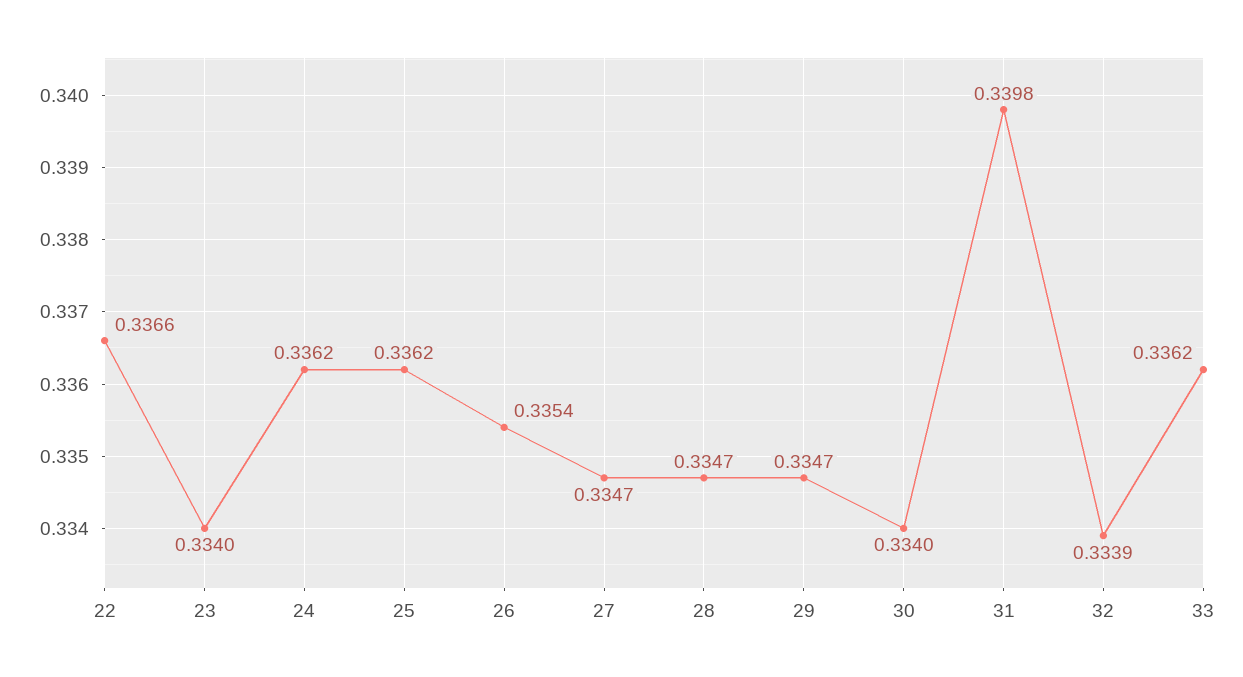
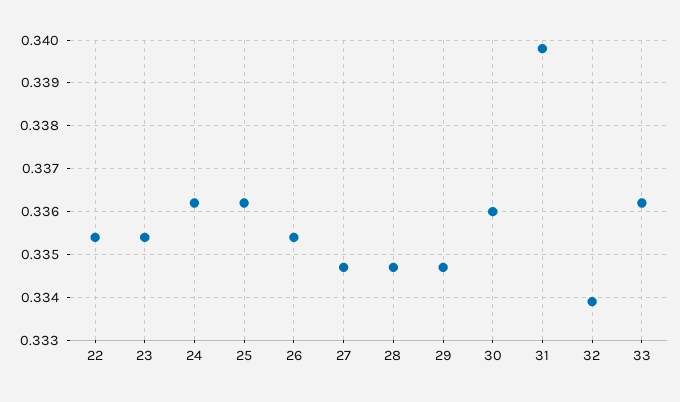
22: 0.3366 -> 0.3355
23: 0.334 -> 0.3355
30: 0.334 -> 0.336

